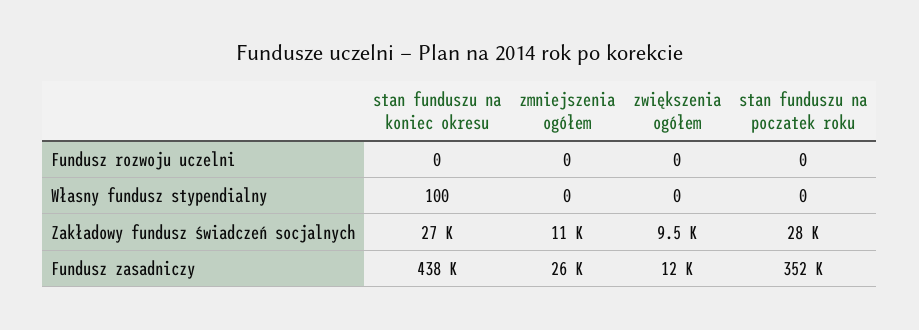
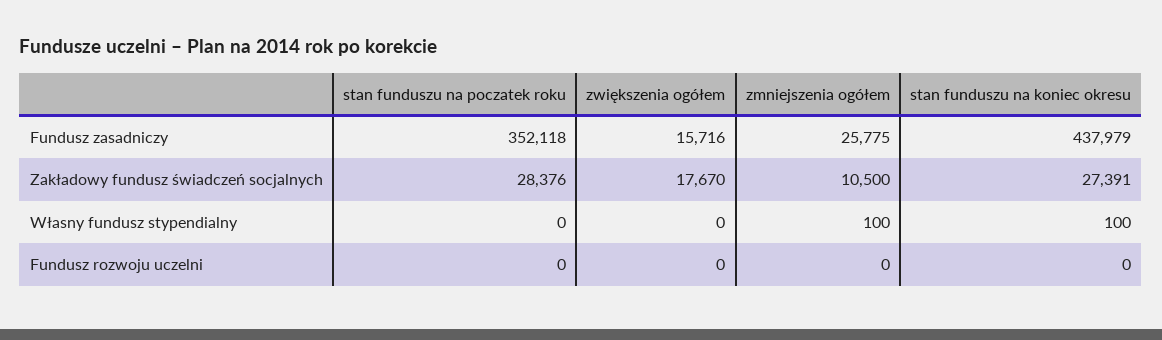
zmniejszenia ogółem, Własny fundusz stypendialny: 0 -> 100
zwiększenia ogółem, Zakładowy fundusz świadczeń socjalnych: 9500 -> 17670
zwiększenia ogółem, Fundusz zasadniczy: 12000 -> 15716

